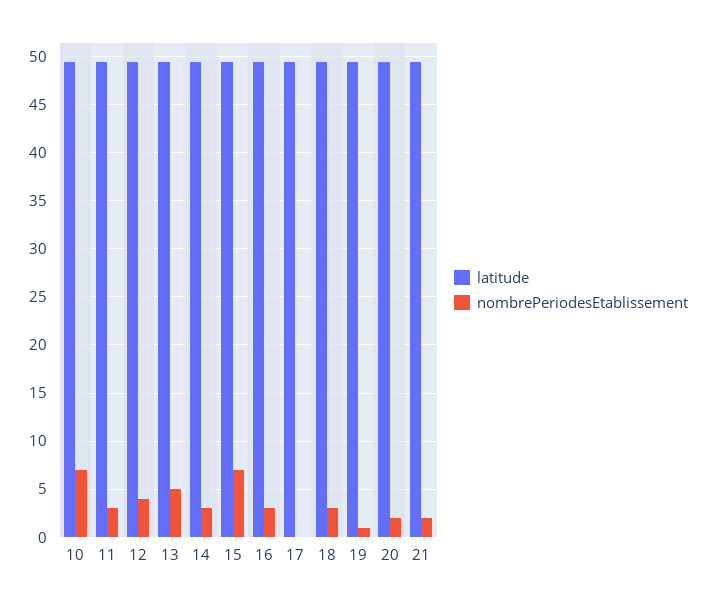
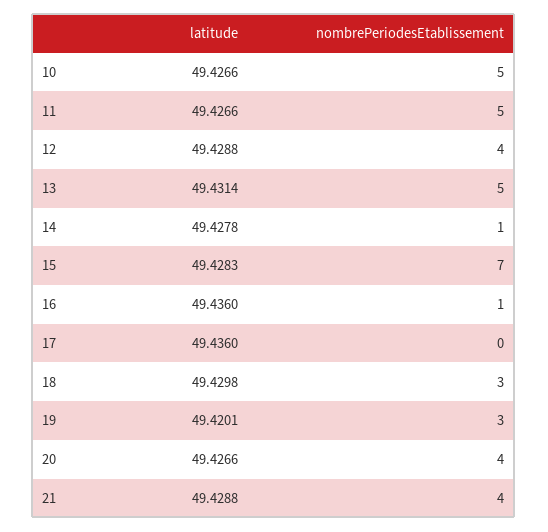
nombrePeriodesEtablissement, 10: 7 -> 5
nombrePeriodesEtablissement, 11: 3 -> 5
nombrePeriodesEtablissement, 14: 3 -> 1
nombrePeriodesEtablissement, 16: 3 -> 1
nombrePeriodesEtablissement, 19: 1 -> 3
nombrePeriodesEtablissement, 20: 2 -> 4
nombrePeriodesEtablissement, 21: 2 -> 4

